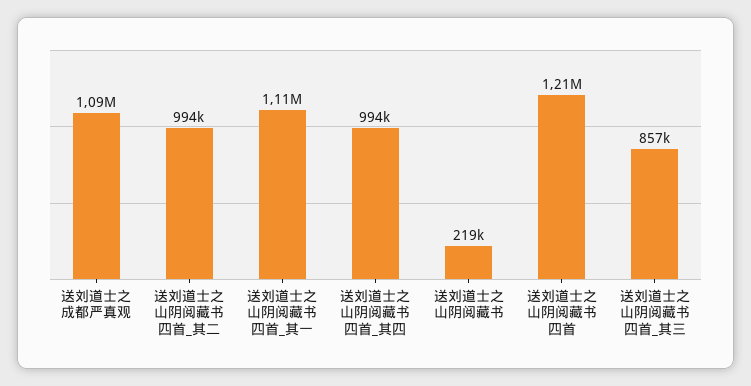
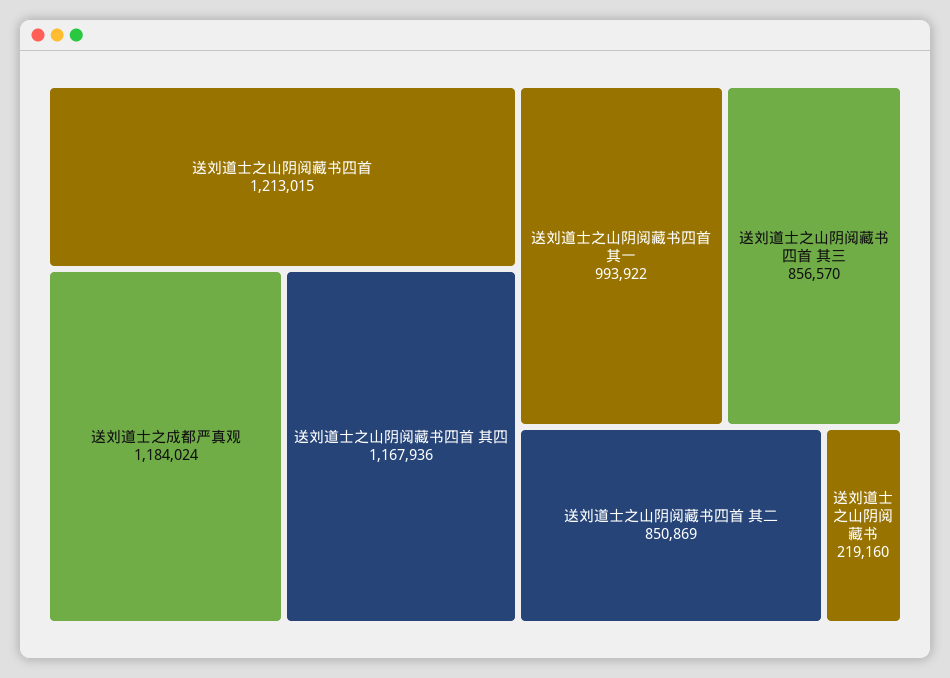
送刘道士之成都严真观: 1090000 -> 1184024
送刘道士之山阴阅藏书四首_其二: 994000 -> 850869
送刘道士之山阴阅藏书四首_其一: 1110000 -> 993922
送刘道士之山阴阅藏书四首_其四: 994000 -> 1167936

